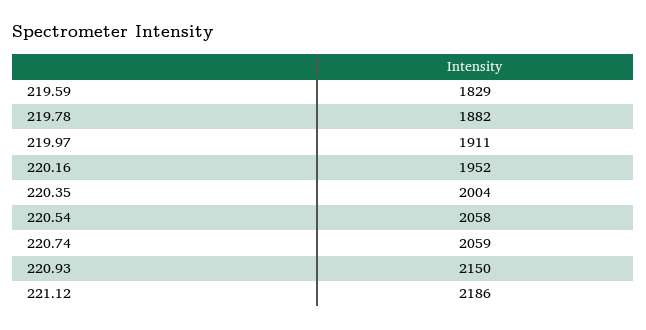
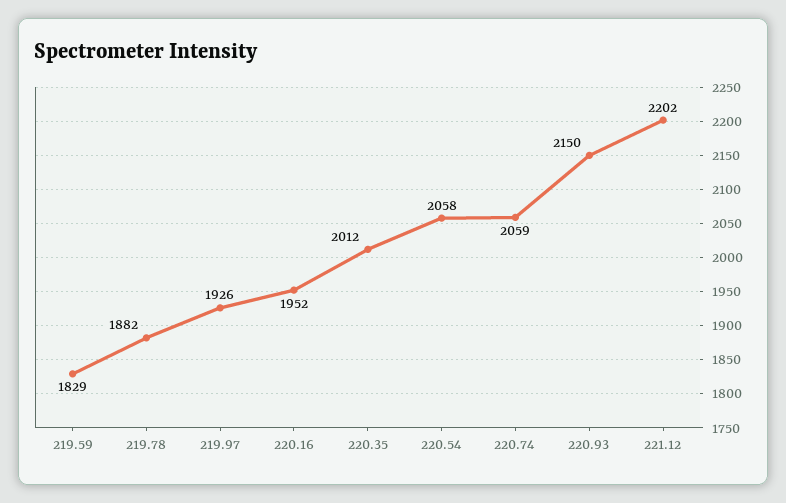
219.97: 1911 -> 1926
220.35: 2004 -> 2012
221.12: 2186 -> 2202

